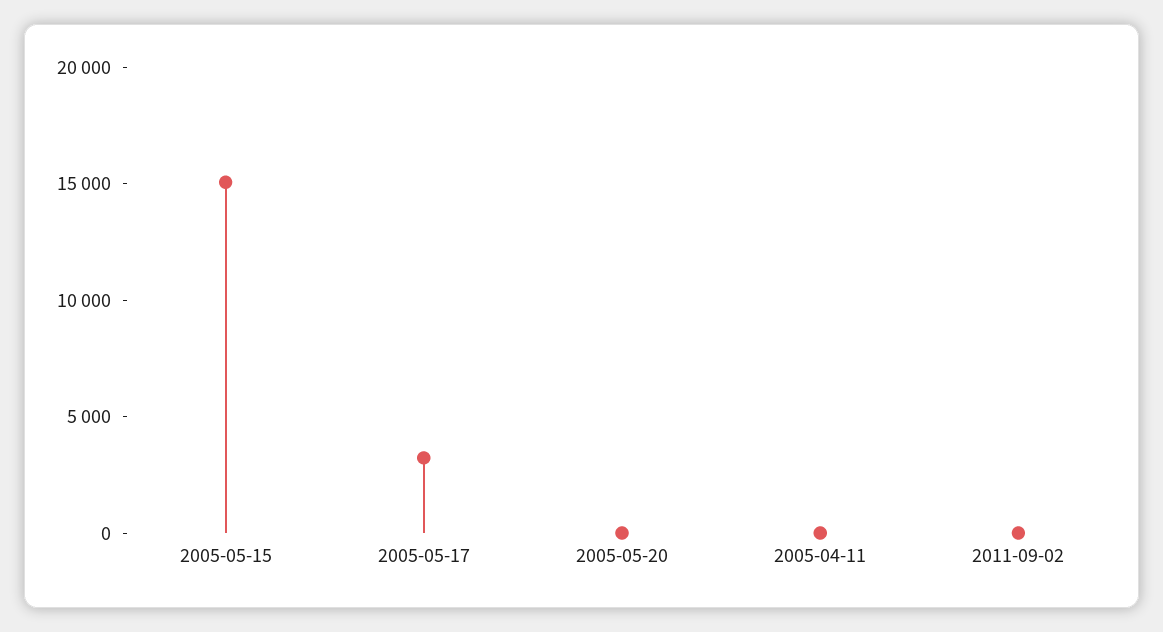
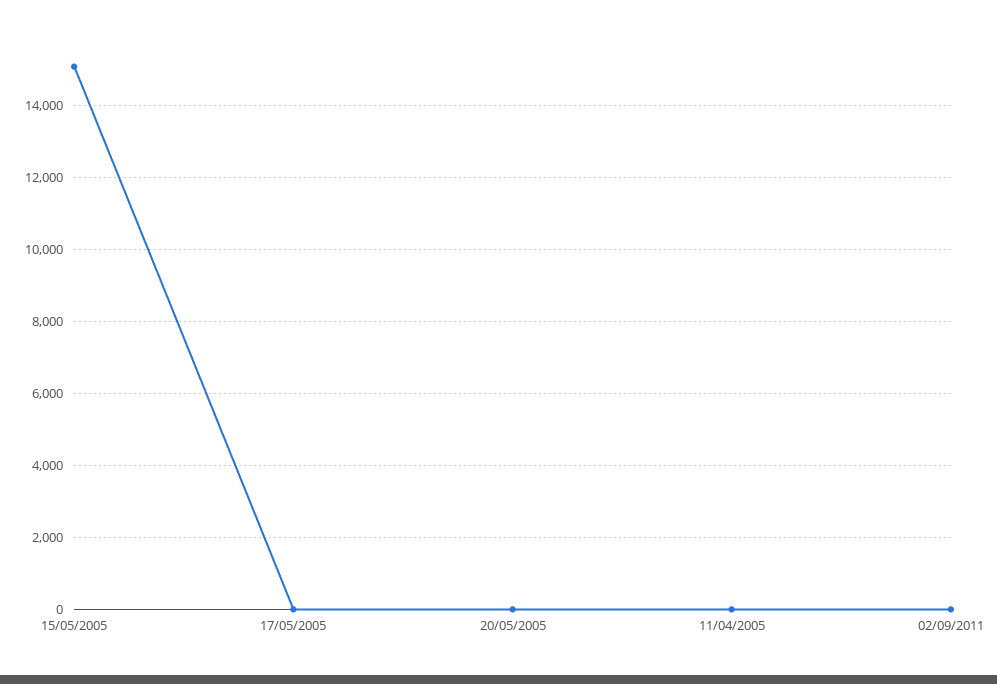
2005-05-17: 3000 -> 0

